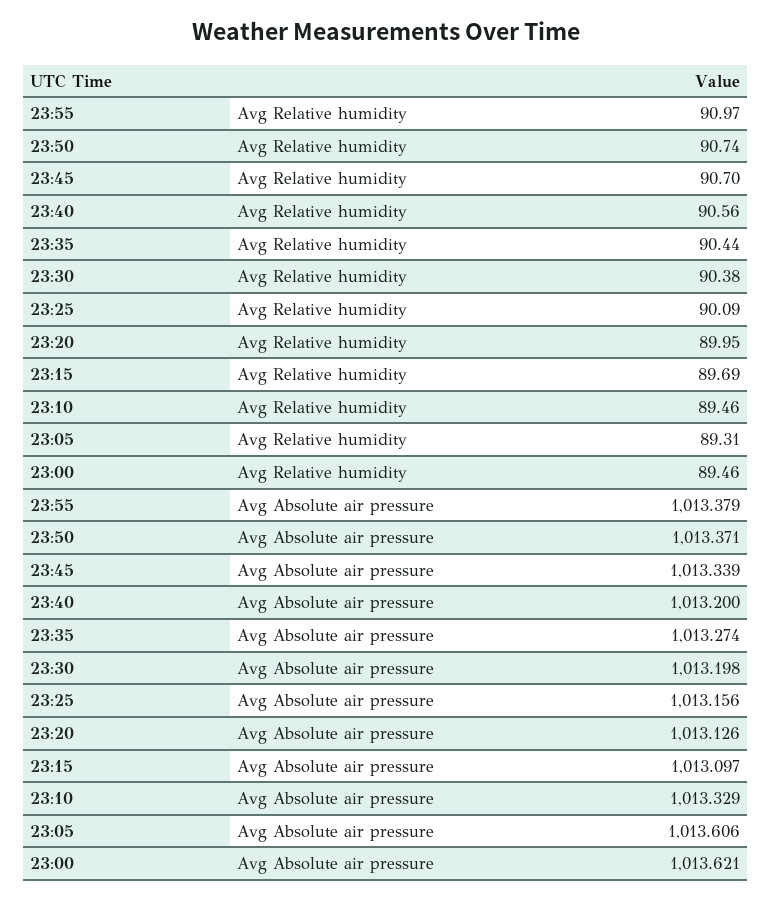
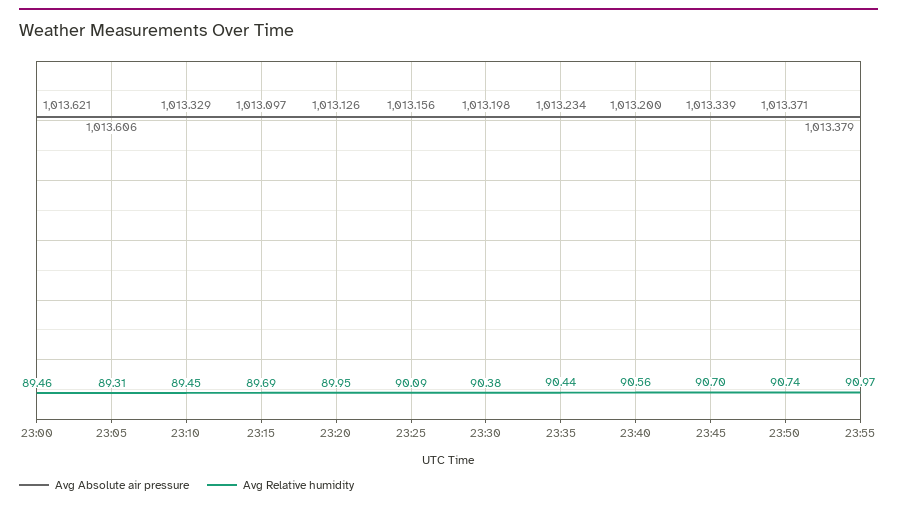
Avg Relative humidity, 23:10: 89.46 -> 89.45
Avg Absolute air pressure, 23:35: 1013.274 -> 1013.234

